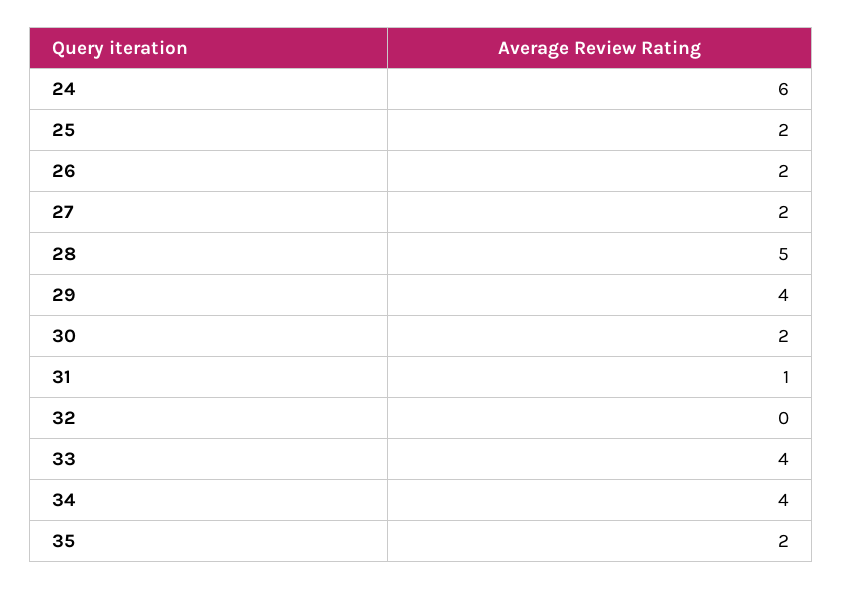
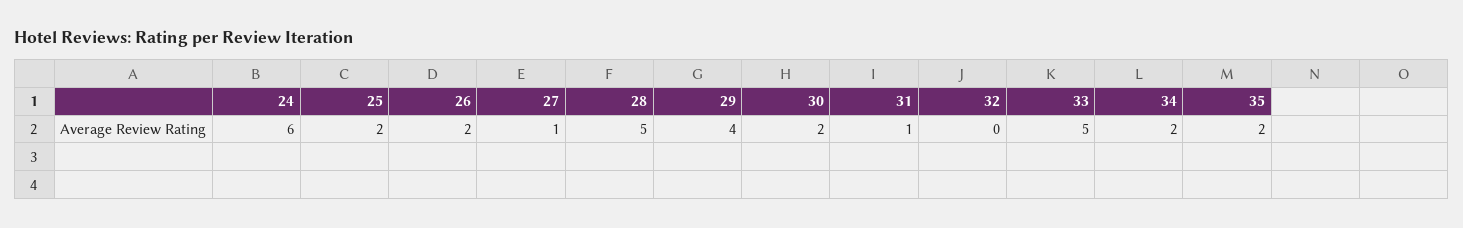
27: 2 -> 1
33: 4 -> 5
34: 4 -> 2

